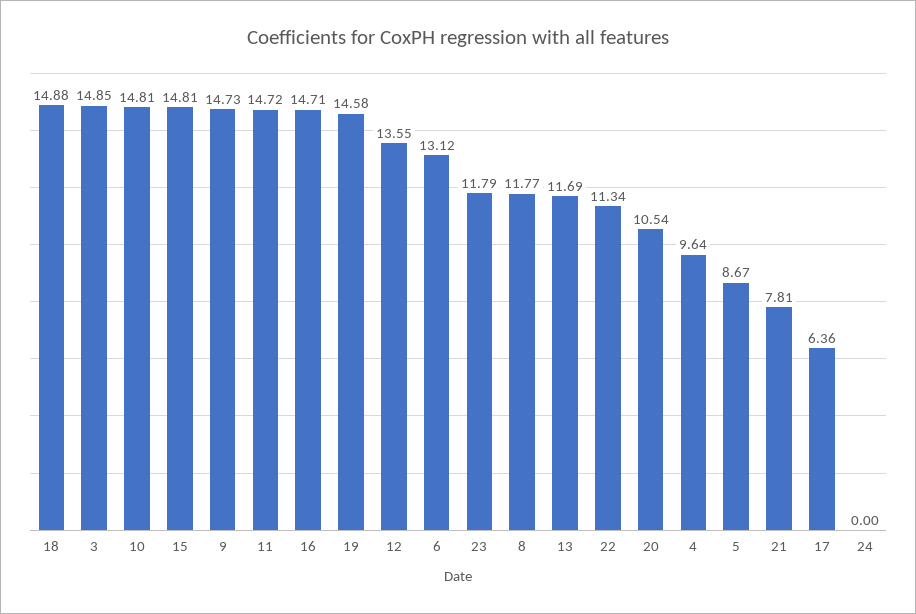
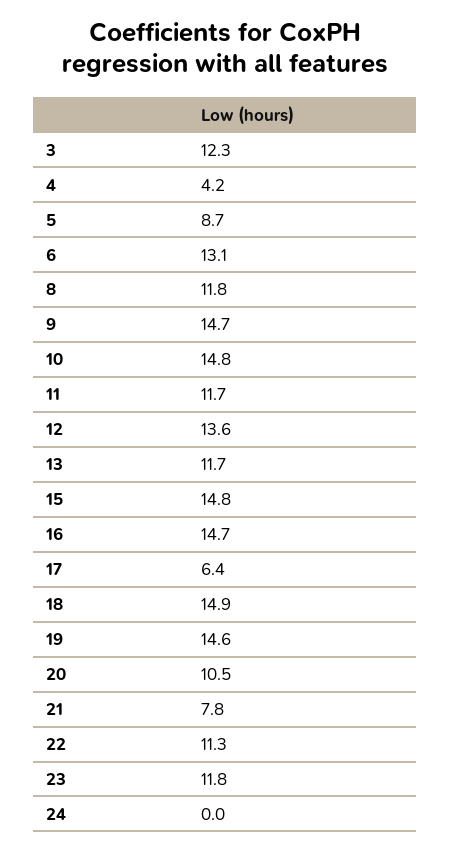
3: 14.85 -> 12.3
11: 14.72 -> 11.7
4: 9.64 -> 4.2

